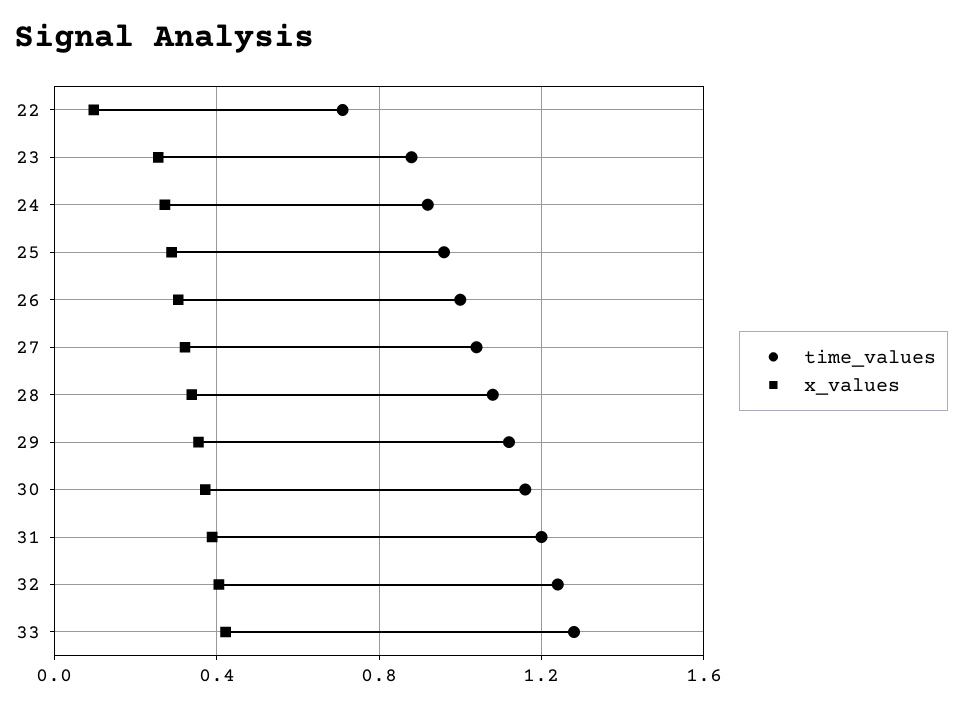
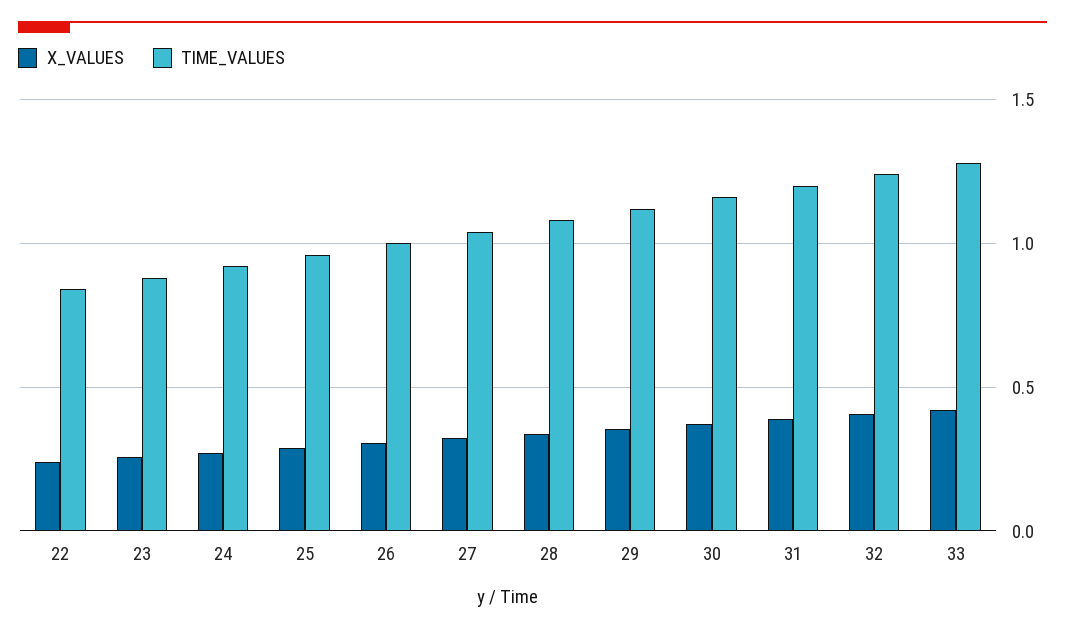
time_values, 22: 0.7 -> 0.85
x_values, 22: 0.1 -> 0.25

